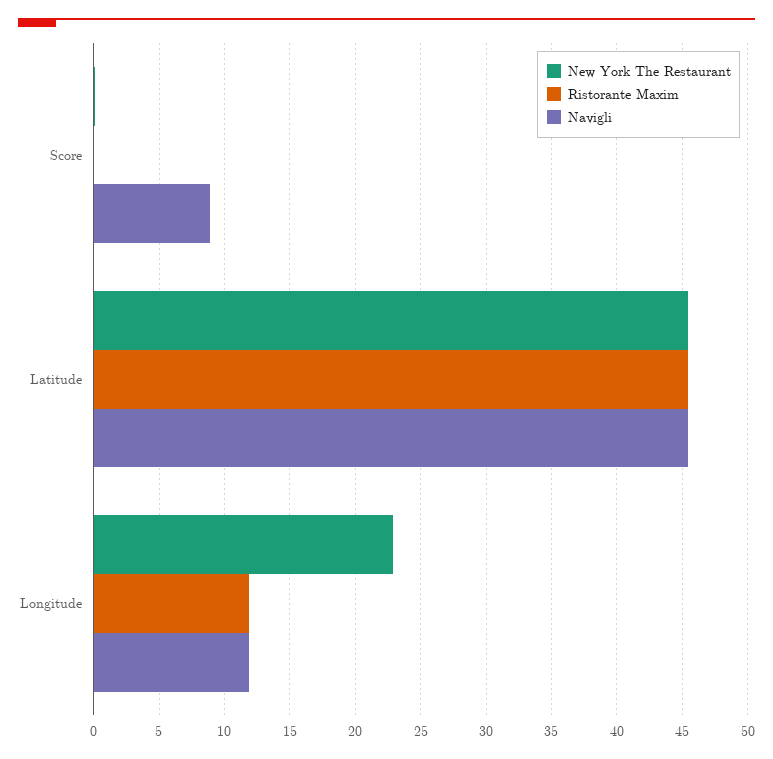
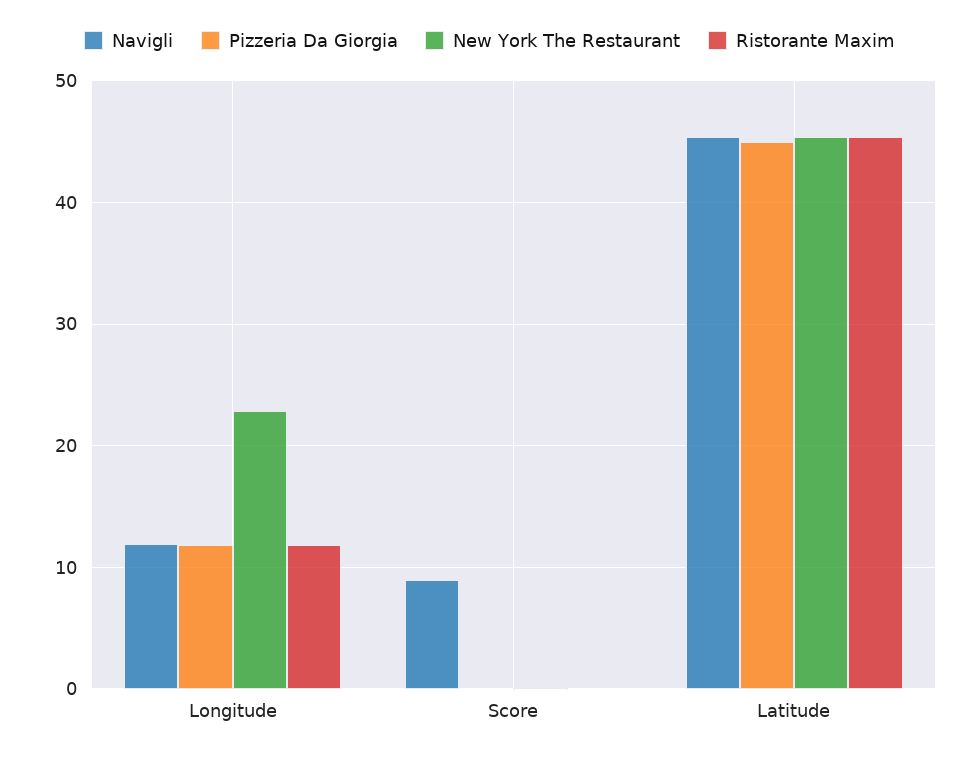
Pizzeria Da Giorgia, Longitude: none -> 12
Pizzeria Da Giorgia, Score: none -> 0
Pizzeria Da Giorgia, Latitude: none -> 45

